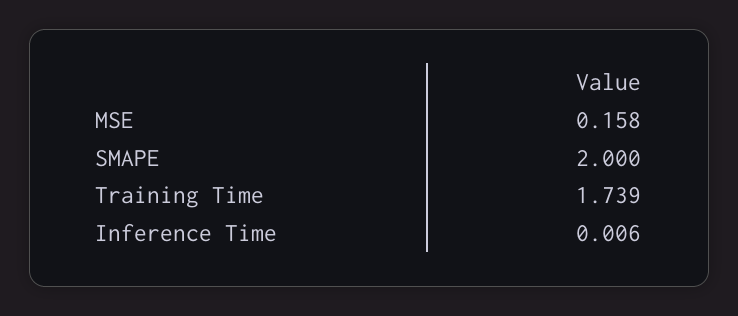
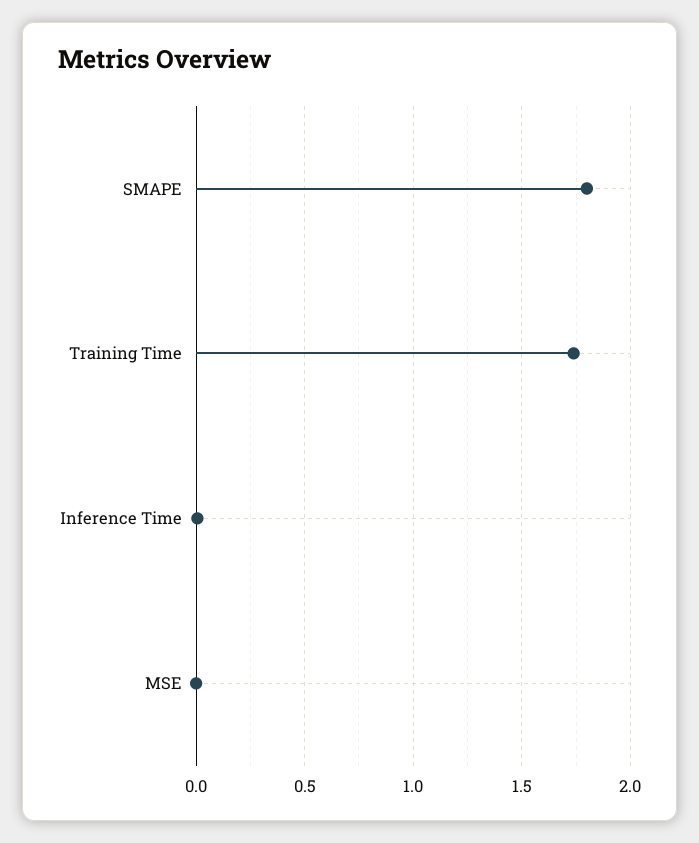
MSE: 0.158 -> 0
SMAPE: 2 -> 1.8

